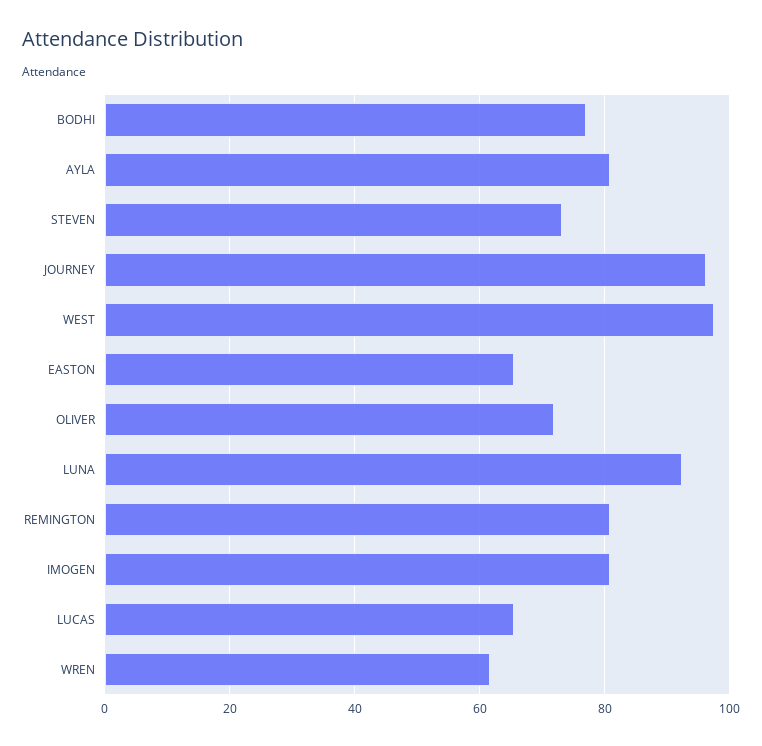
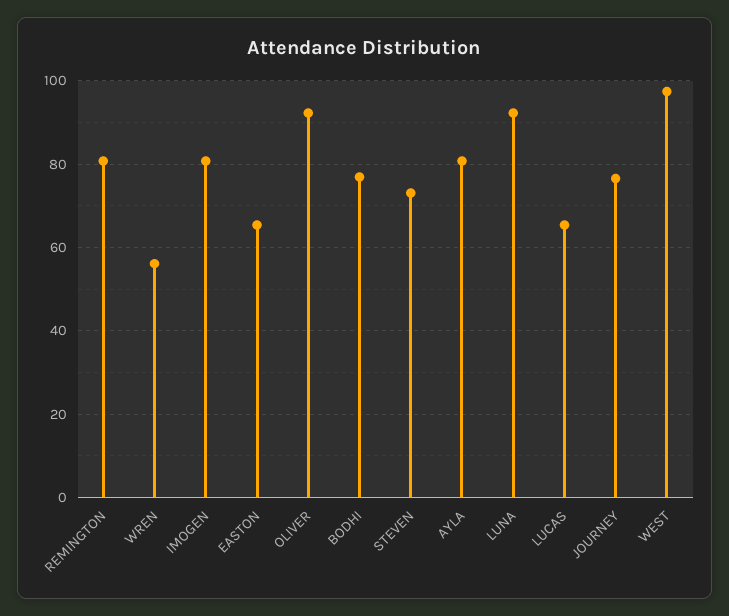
JOURNEY: 96 -> 76
OLIVER: 72 -> 92
WREN: 62 -> 56

